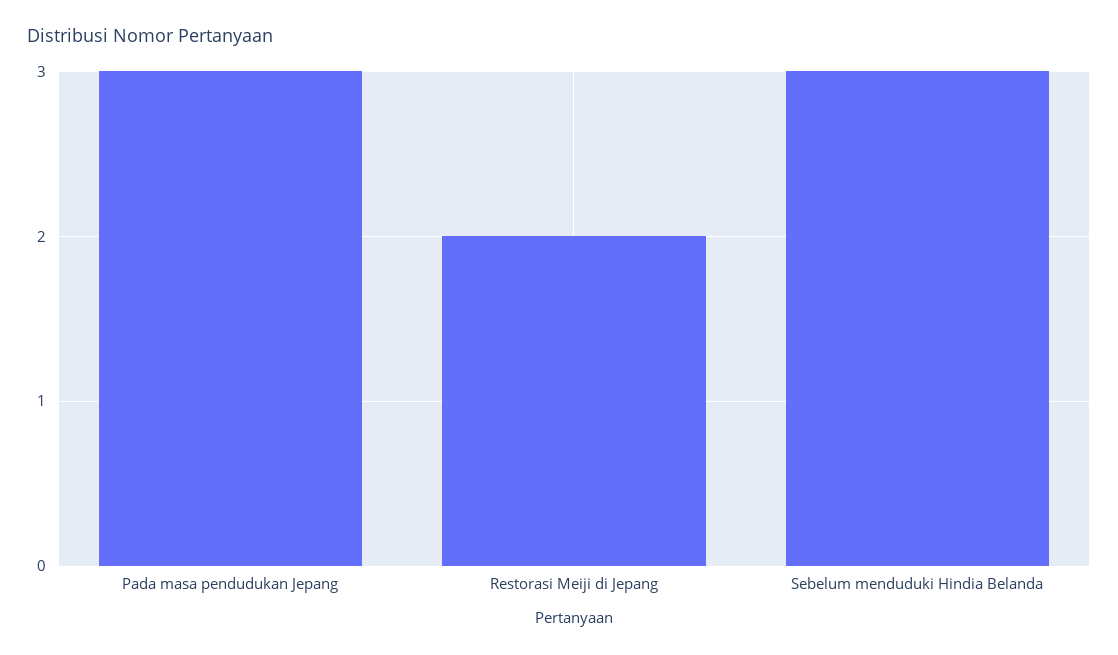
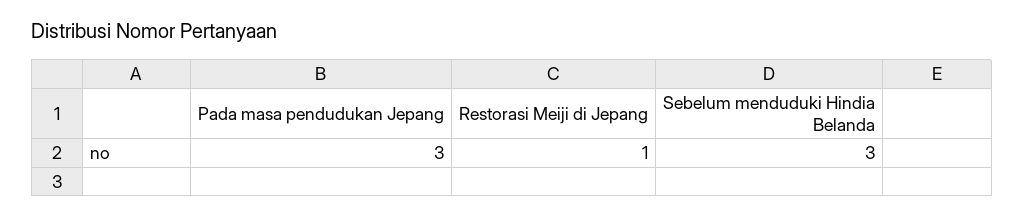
Restorasi Meiji di Jepang: 2 -> 1

